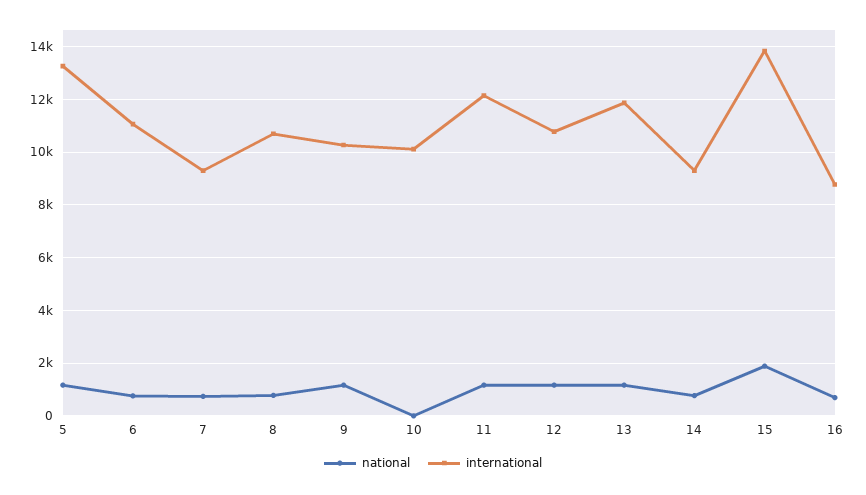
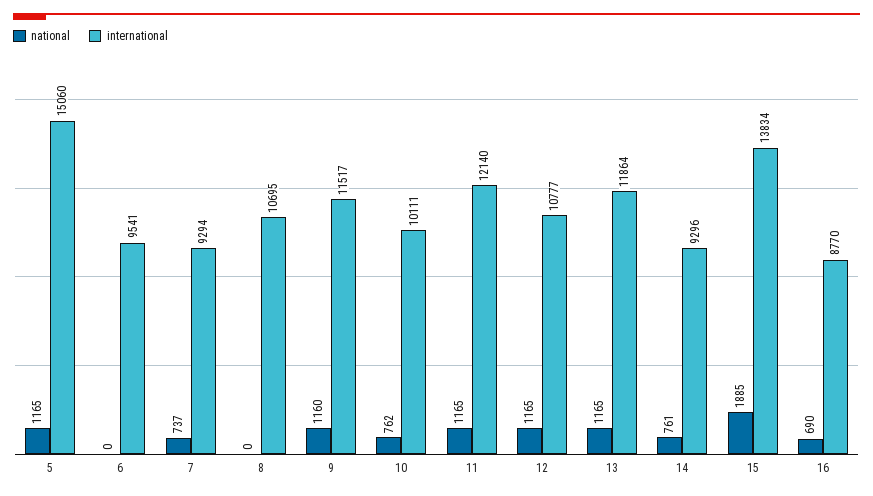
international, 5: 13250 -> 15060
national, 6: 750 -> 0
international, 6: 11000 -> 9541
national, 8: 750 -> 0
international, 9: 10250 -> 11517
national, 10: 0 -> 762

